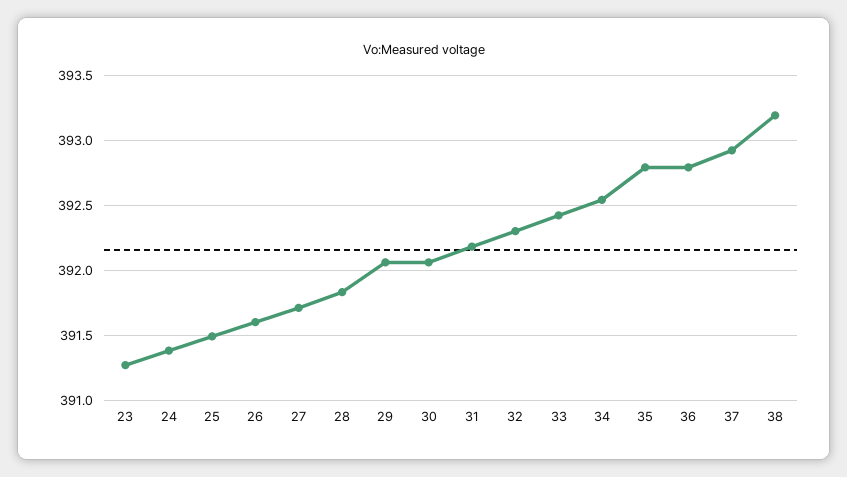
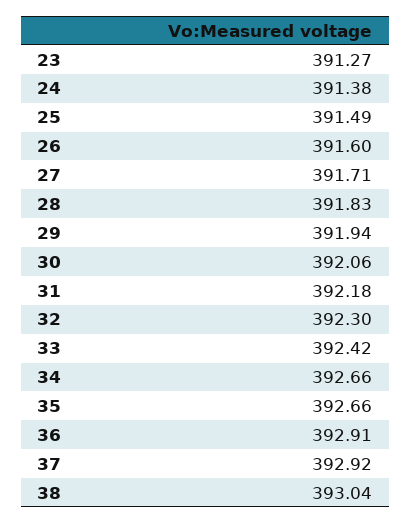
29: 392.05 -> 391.94
34: 392.55 -> 392.66
35: 392.8 -> 392.66
36: 392.8 -> 392.91
38: 393.2 -> 393.04

